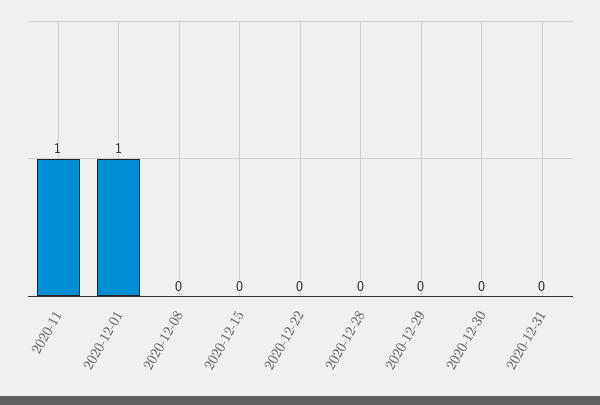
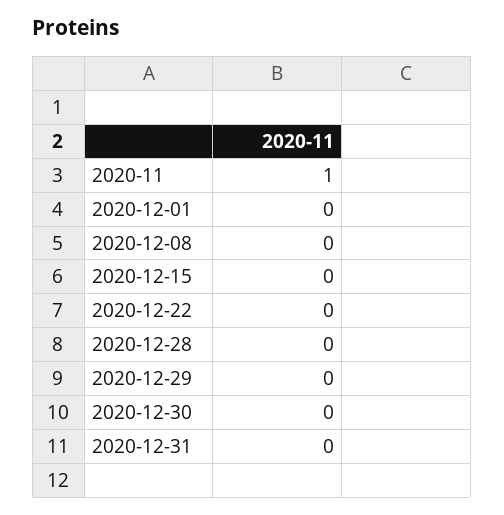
2020-12-01: 1 -> 0

